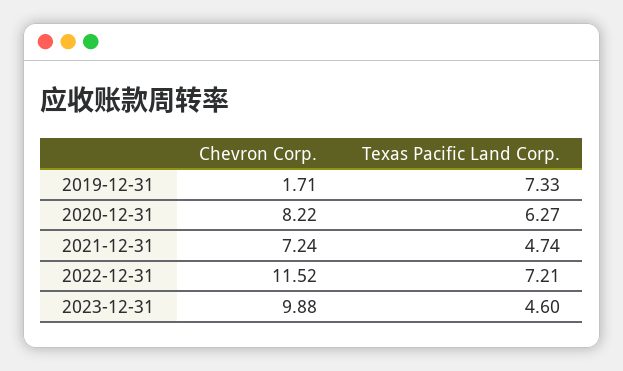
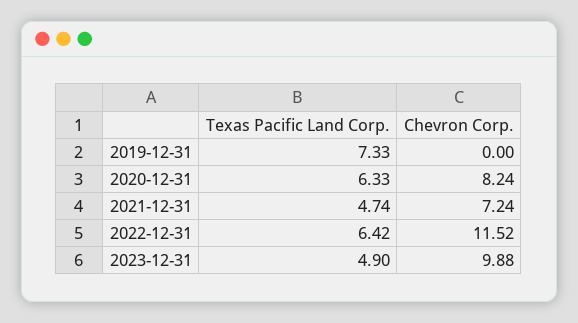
Chevron Corp., 2019-12-31: 1.71 -> 0
Chevron Corp., 2020-12-31: 8.22 -> 8.24
Texas Pacific Land Corp., 2020-12-31: 6.27 -> 6.33
Texas Pacific Land Corp., 2022-12-31: 7.21 -> 6.42
Texas Pacific Land Corp., 2023-12-31: 4.6 -> 4.9

